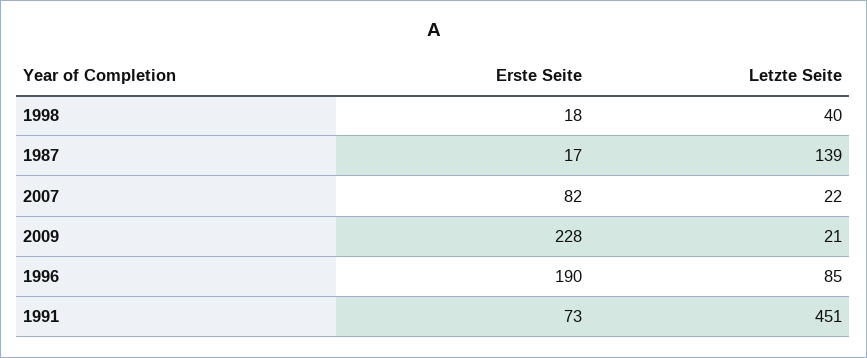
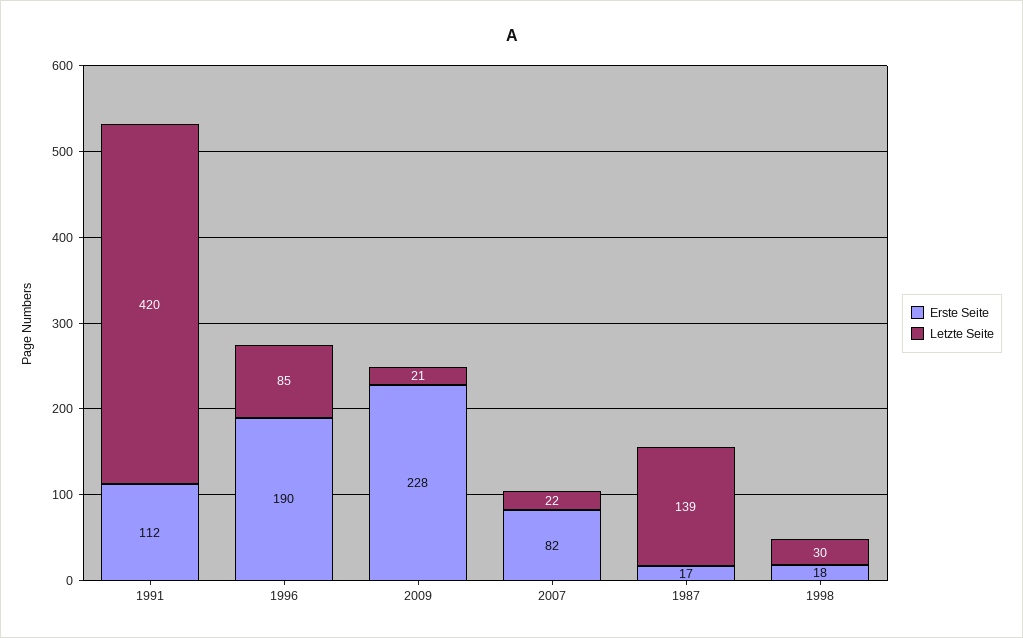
Letzte Seite, 1998: 40 -> 30
Erste Seite, 1991: 73 -> 112
Letzte Seite, 1991: 451 -> 420

